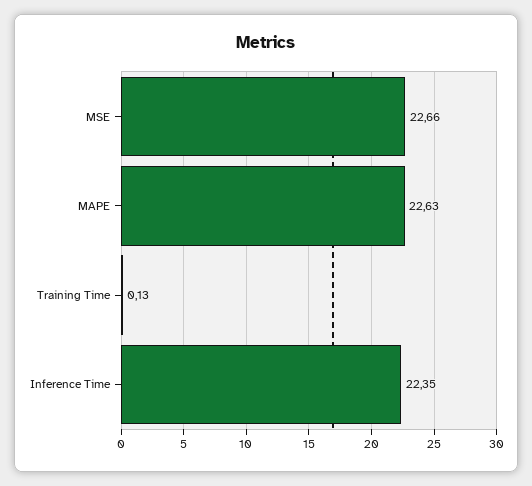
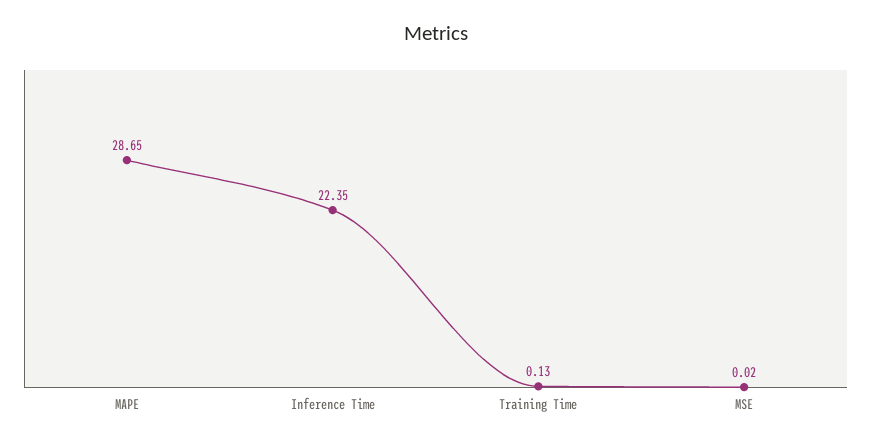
MSE: 22.66 -> 0.02
MAPE: 22.63 -> 28.65

